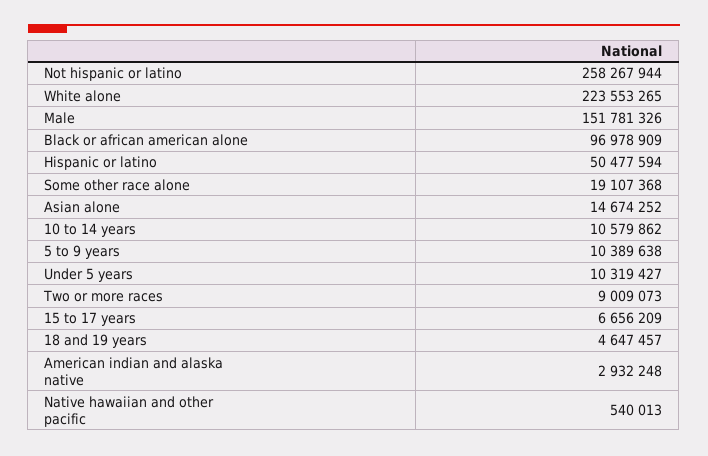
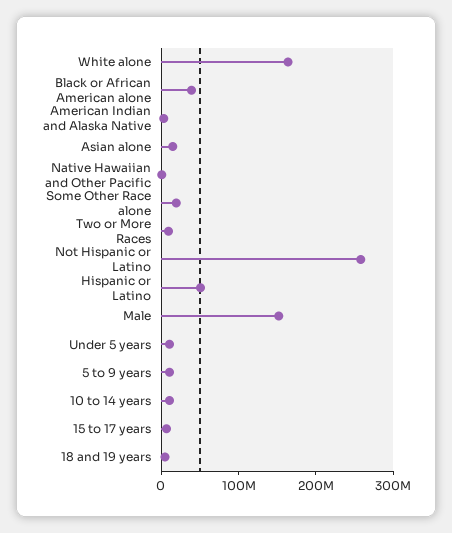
White alone: 223553265 -> 160000000
Black or african american alone: 96978909 -> 40000000

